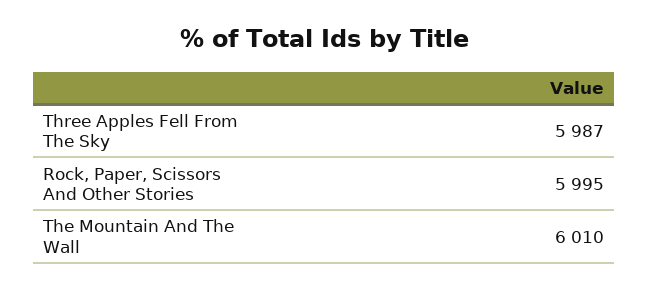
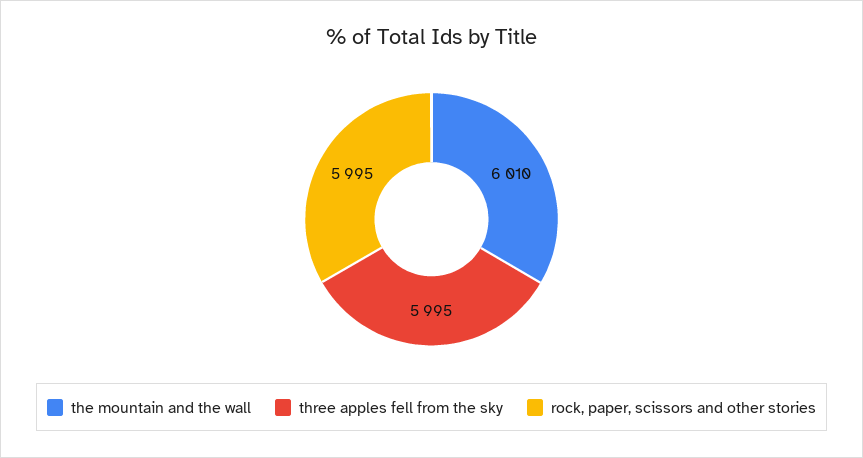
Three Apples Fell From The Sky: 5987 -> 5995

